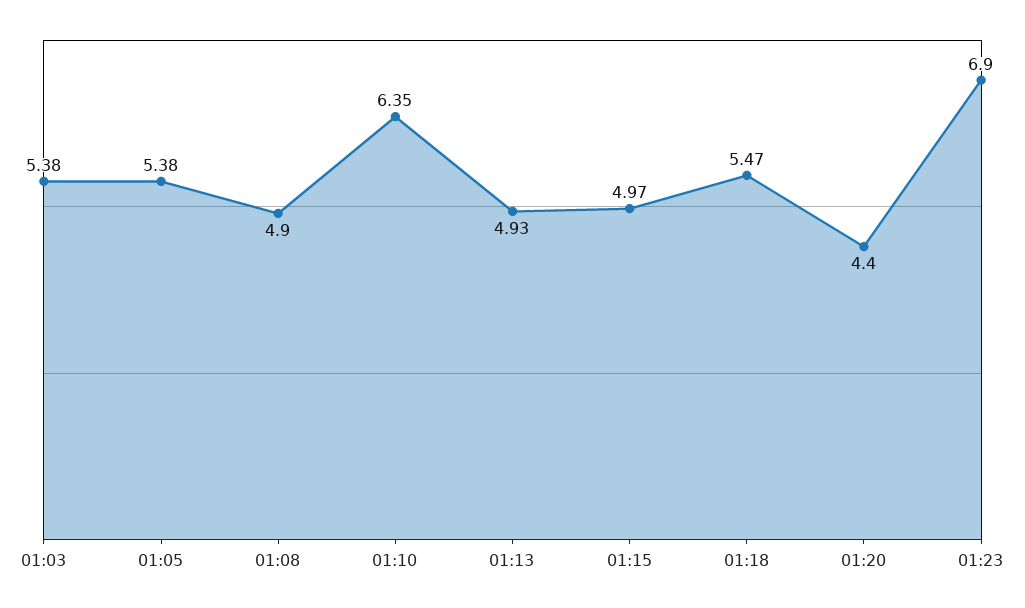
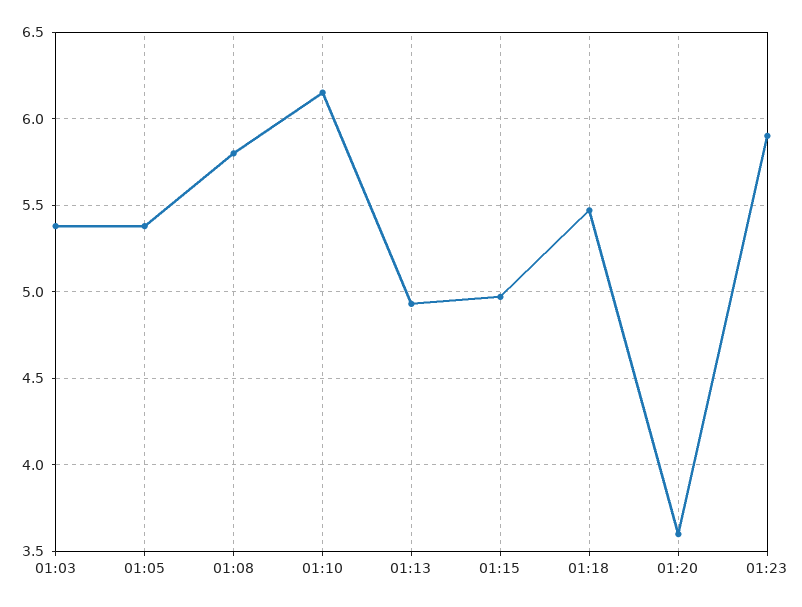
01:08: 4.9 -> 5.8
01:10: 6.35 -> 6.15
01:20: 4.4 -> 3.6
01:23: 6.9 -> 5.9

